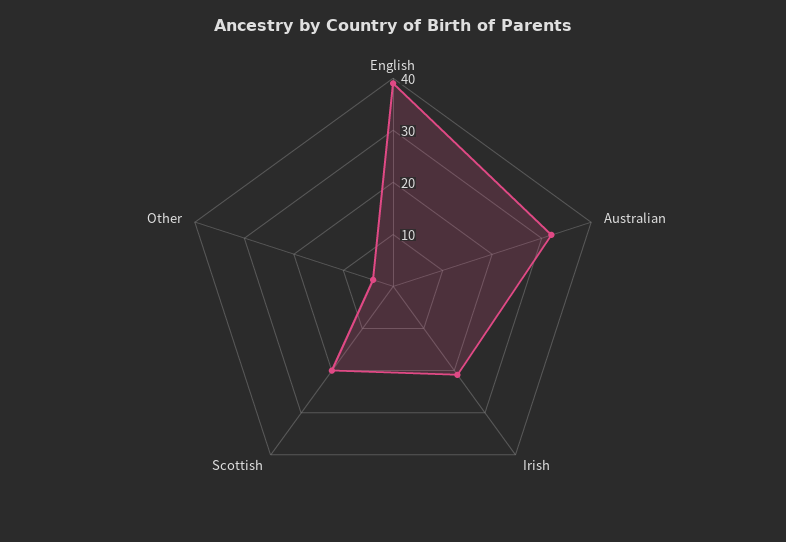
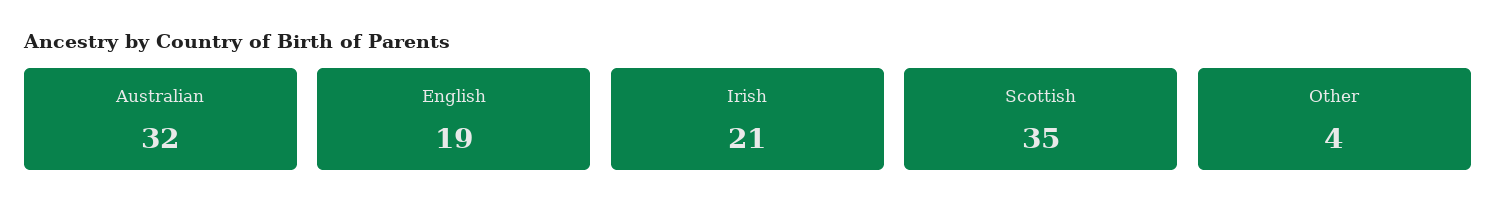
English: 40 -> 19
Scottish: 20 -> 35

